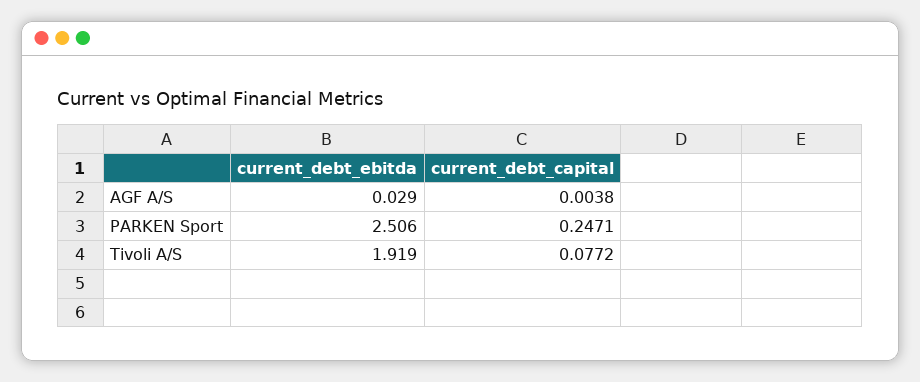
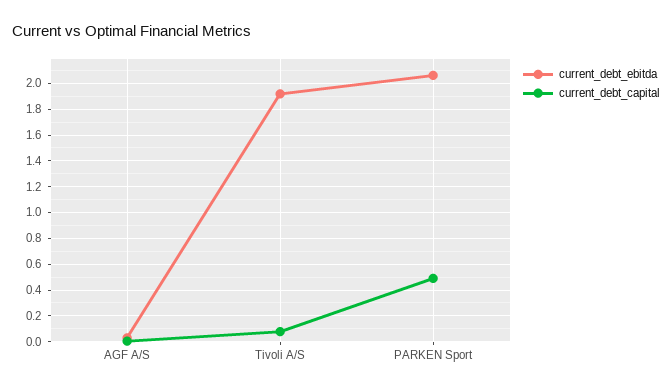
current_debt_ebitda, PARKEN Sport: 2.506 -> 2.05
current_debt_capital, PARKEN Sport: 0.2471 -> 0.5

